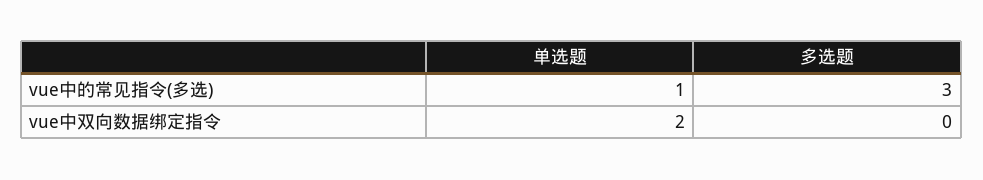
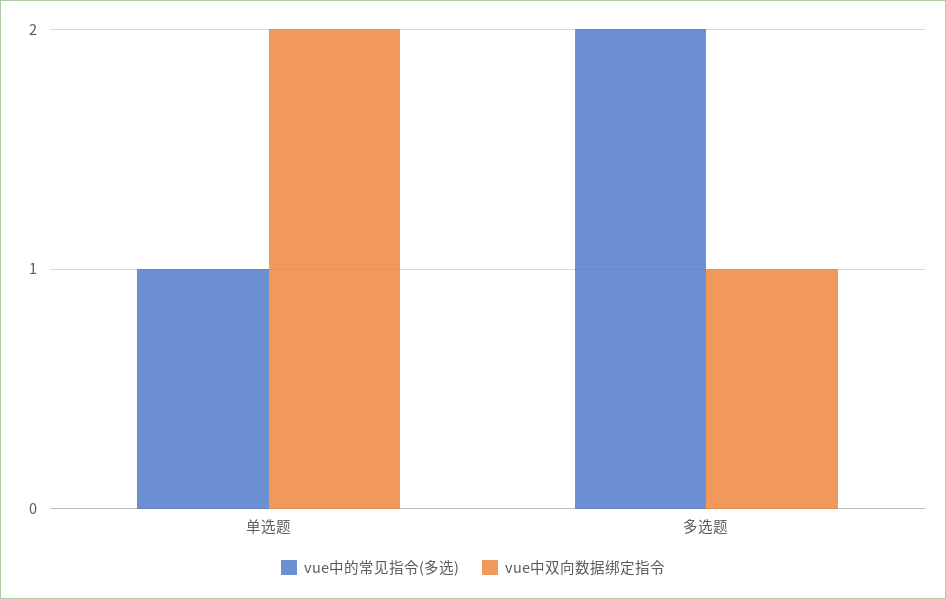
vue中的常见指令(多选), 多选题: 3 -> 2
vue中双向数据绑定指令, 多选题: 0 -> 1

